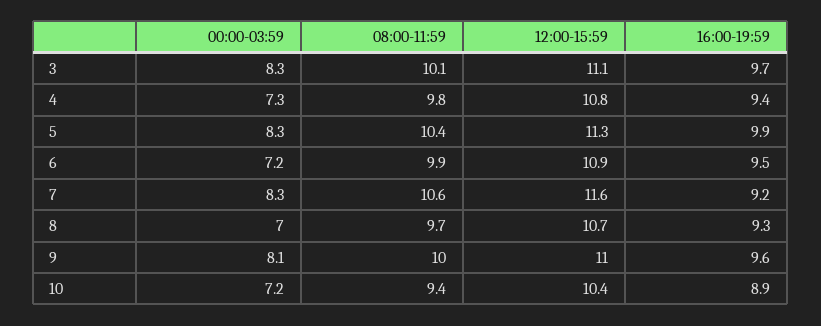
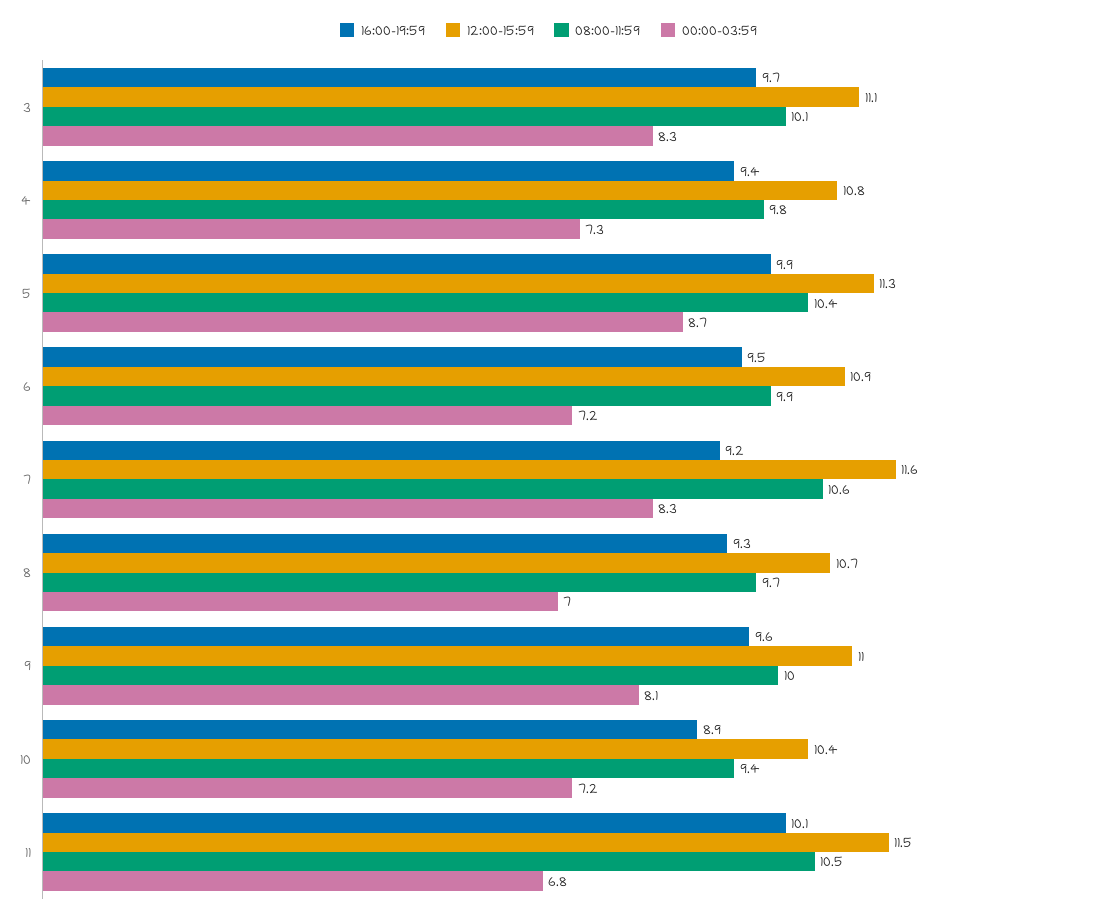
00:00-03:59, 5: 8.3 -> 8.7
16:00-19:59, 11: none -> 10.1
12:00-15:59, 11: none -> 11.5
08:00-11:59, 11: none -> 10.5
00:00-03:59, 11: none -> 6.8

